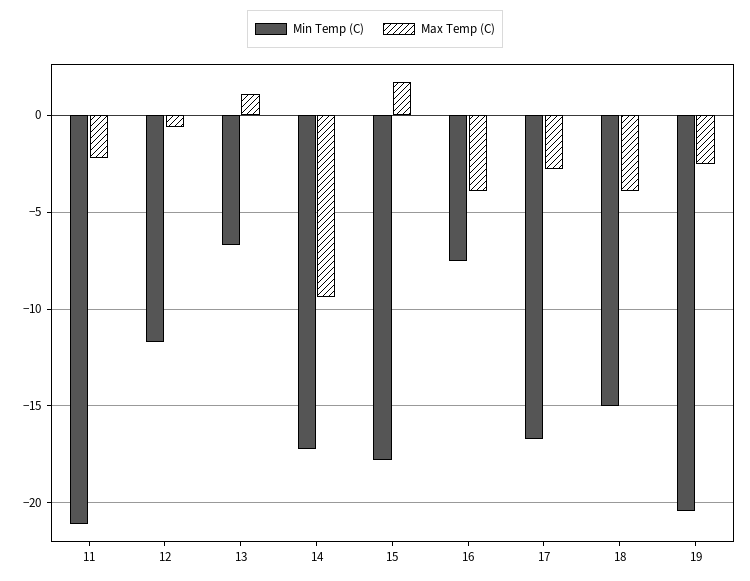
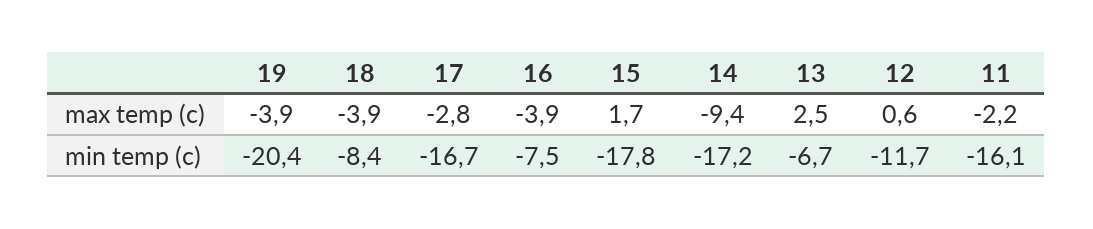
Min Temp (C), 11: -21 -> -16.1
Max Temp (C), 12: -0.5 -> 0.6
Max Temp (C), 13: 1 -> 2.5
Min Temp (C), 18: -15 -> -8.4
Max Temp (C), 19: -2.5 -> -3.9

